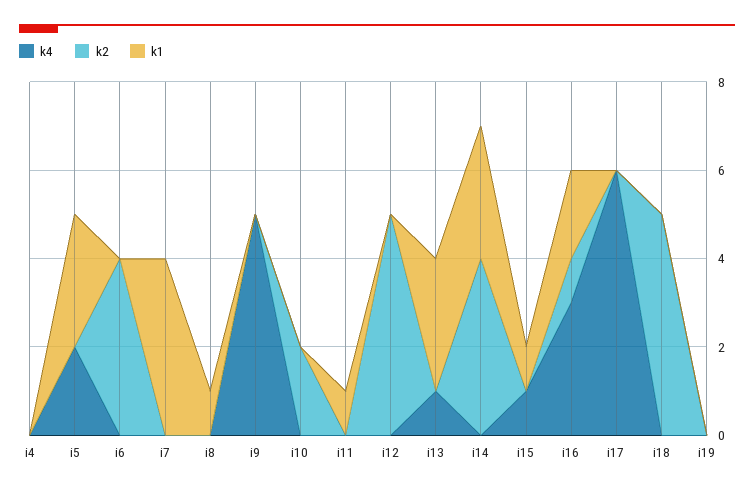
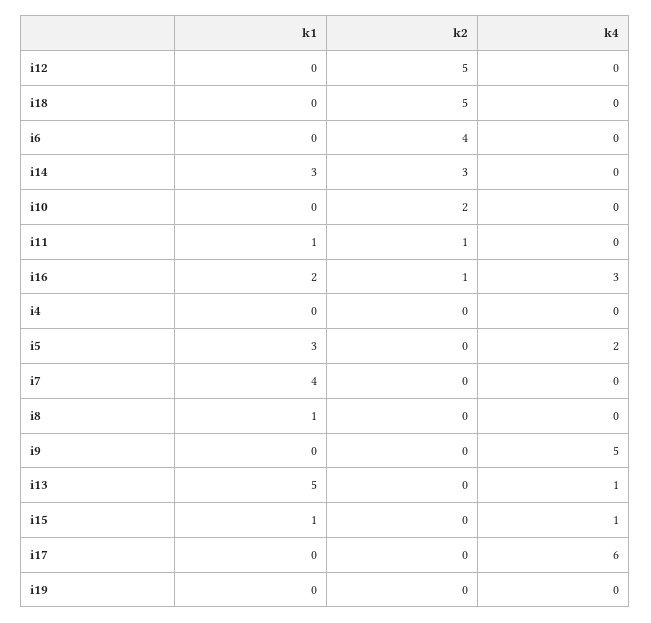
k2, i11: 0 -> 1
k1, i13: 3 -> 5
k2, i14: 4 -> 3

